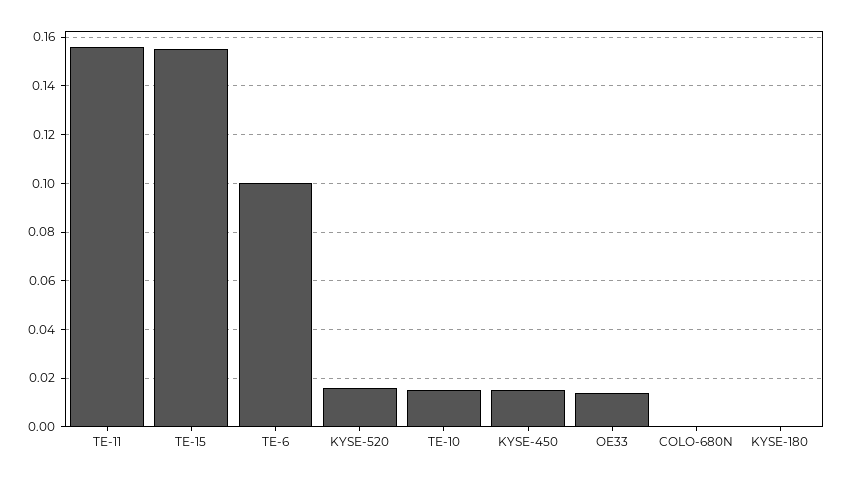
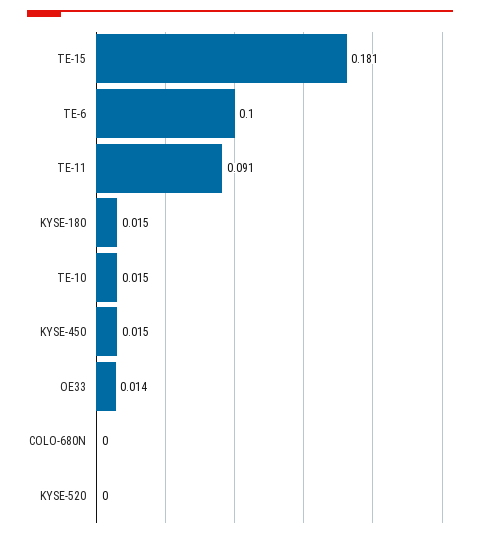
TE-11: 0.155 -> 0.091
TE-15: 0.155 -> 0.181
KYSE-520: 0.015 -> 0
KYSE-180: 0 -> 0.015

